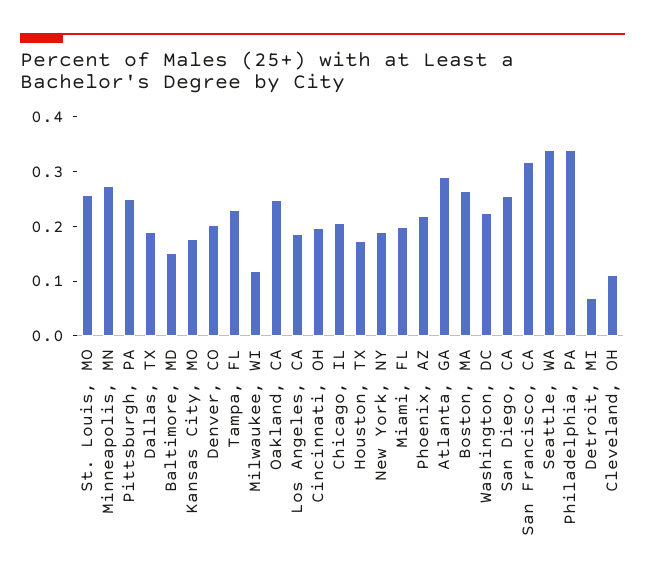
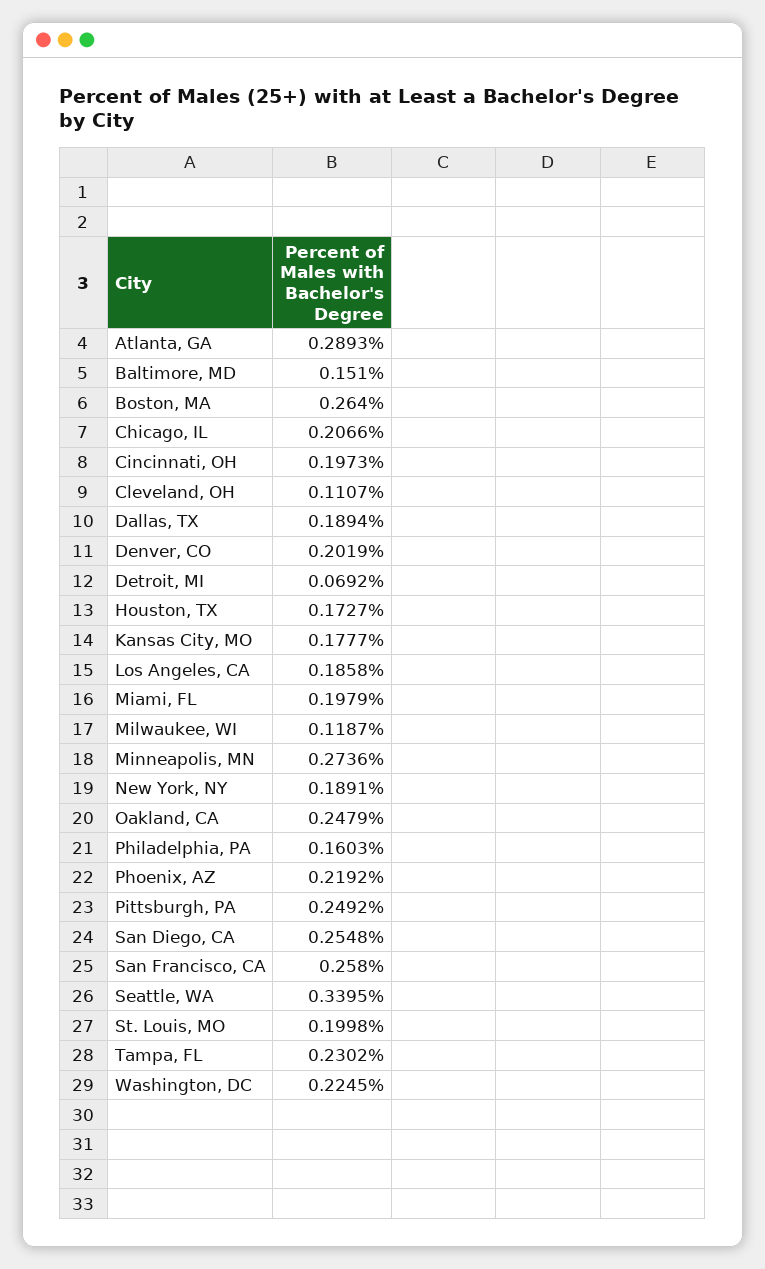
St. Louis, MO: 0.26 -> 0.1998
San Francisco, CA: 0.32 -> 0.258
Philadelphia, PA: 0.34 -> 0.1603

